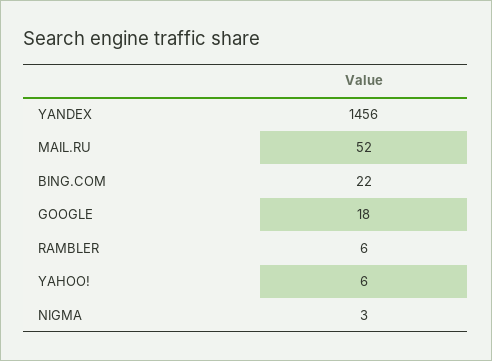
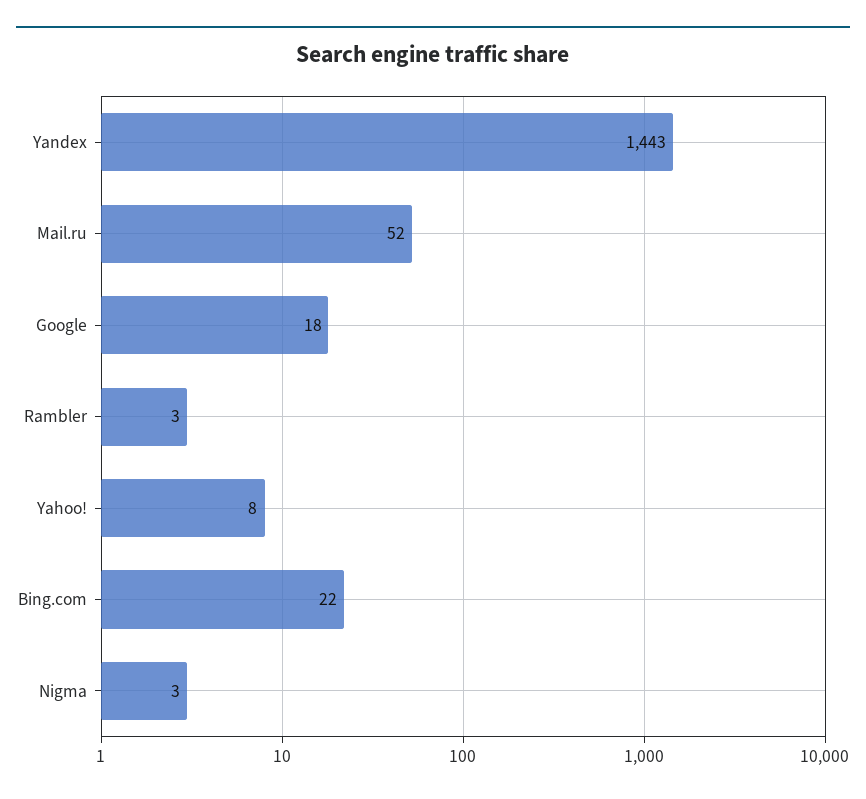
YANDEX: 1456 -> 1443
RAMBLER: 6 -> 3
YAHOO!: 6 -> 8

